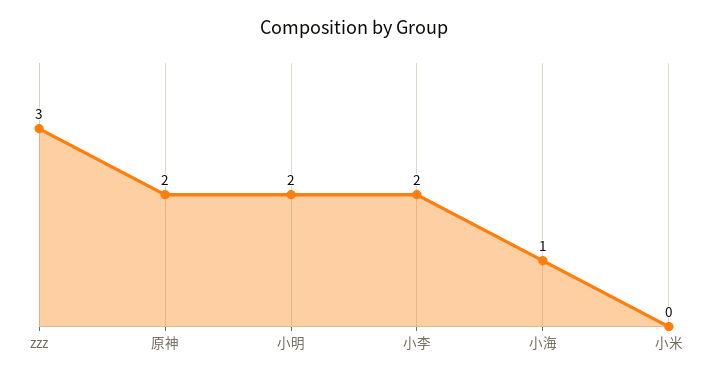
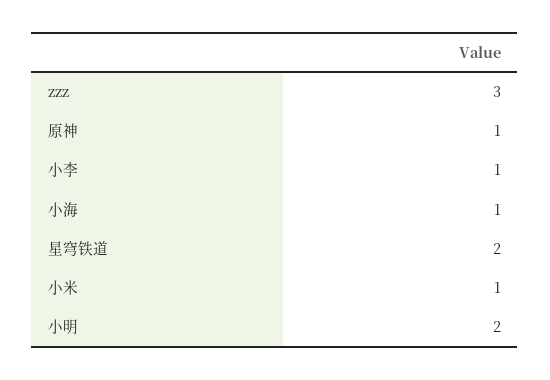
原神: 2 -> 1
小李: 2 -> 1
小米: 0 -> 1
星穹铁道: none -> 2

